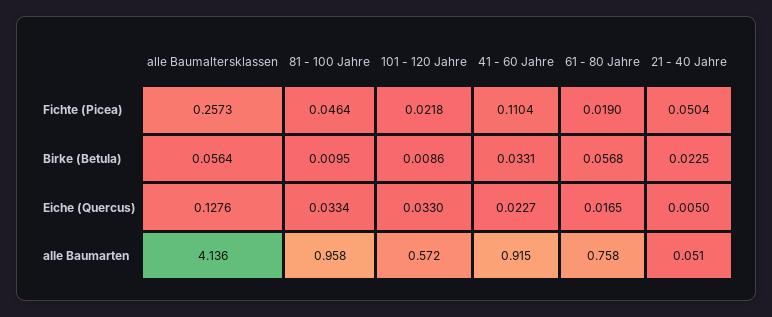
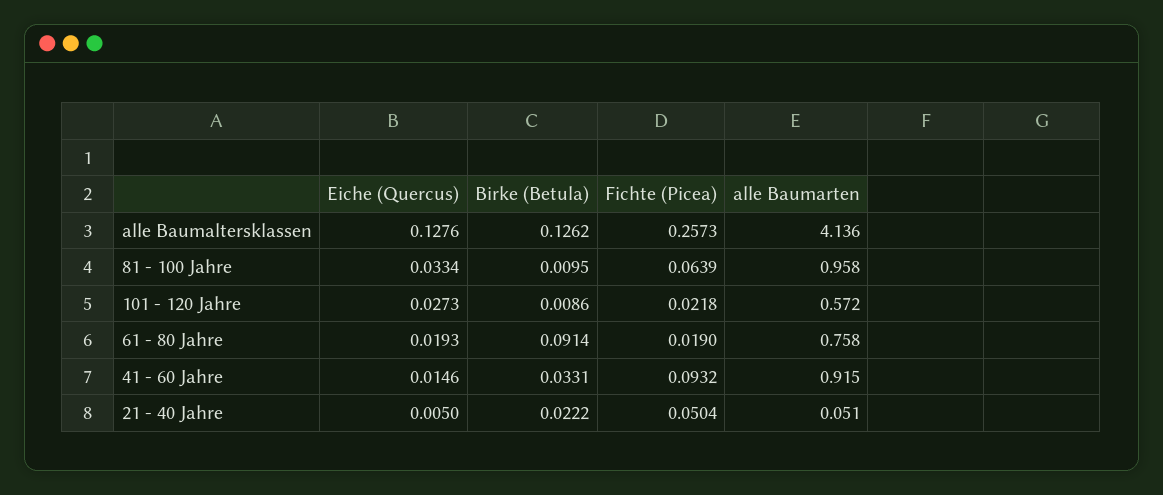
81 - 100 Jahre, Fichte (Picea): 0.0464 -> 0.0639
41 - 60 Jahre, Fichte (Picea): 0.1104 -> 0.0932
alle Baumaltersklassen, Birke (Betula): 0.0564 -> 0.1262
61 - 80 Jahre, Birke (Betula): 0.0568 -> 0.0914
21 - 40 Jahre, Birke (Betula): 0.0225 -> 0.0222
101 - 120 Jahre, Eiche (Quercus): 0.033 -> 0.0273
41 - 60 Jahre, Eiche (Quercus): 0.0227 -> 0.0146
61 - 80 Jahre, Eiche (Quercus): 0.0165 -> 0.0193

